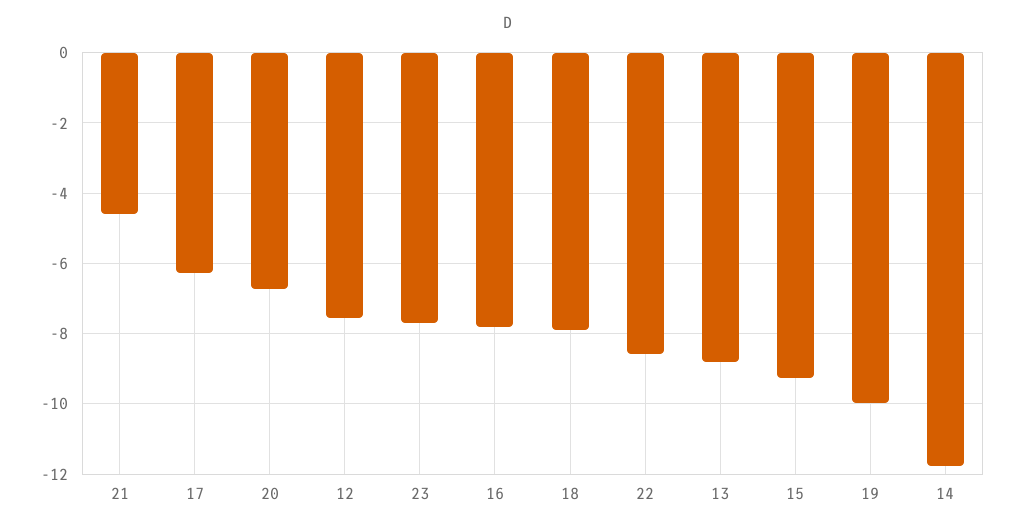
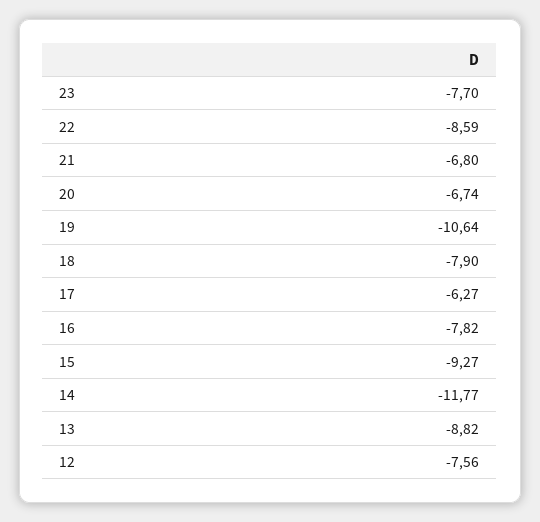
21: -4.6 -> -6.8
19: -10 -> -10.64

